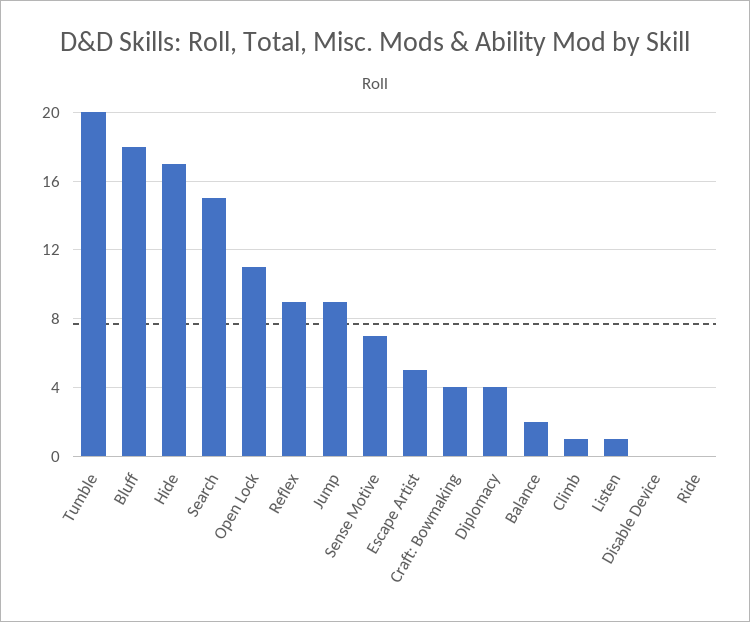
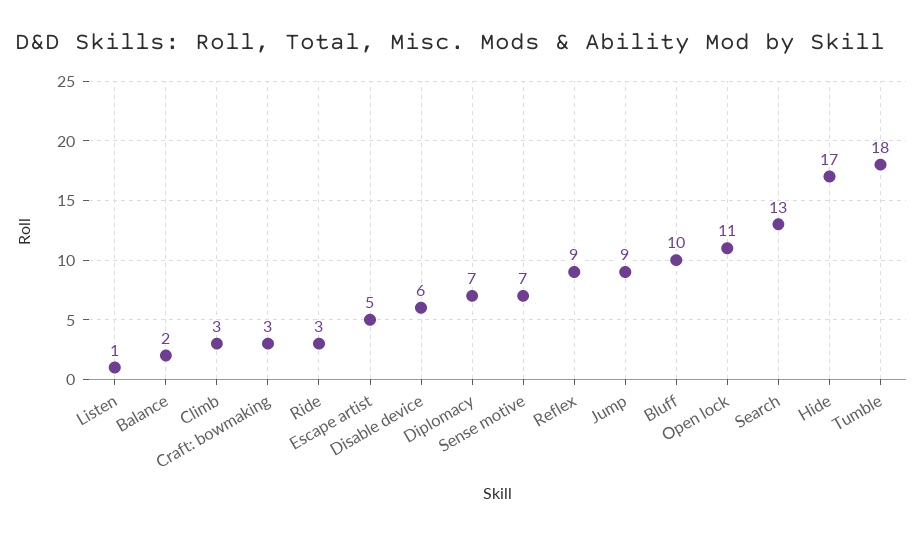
Tumble: 20 -> 18
Bluff: 18 -> 10
Search: 15 -> 13
Craft: Bowmaking: 4 -> 3
Diplomacy: 4 -> 7
Climb: 1 -> 3
Disable Device: 0 -> 6
Ride: 0 -> 3

